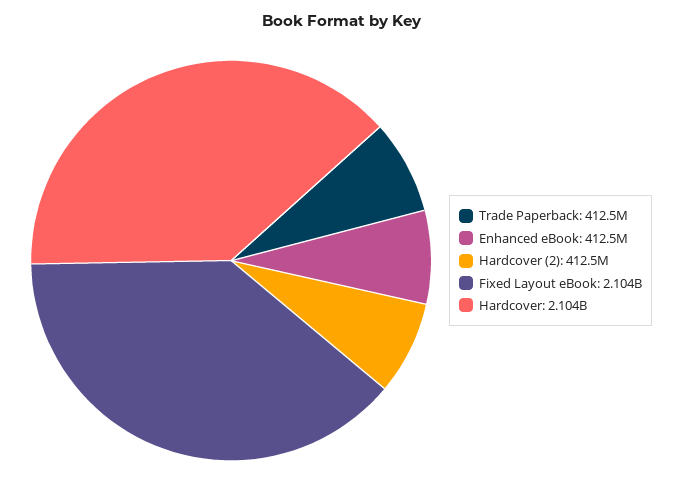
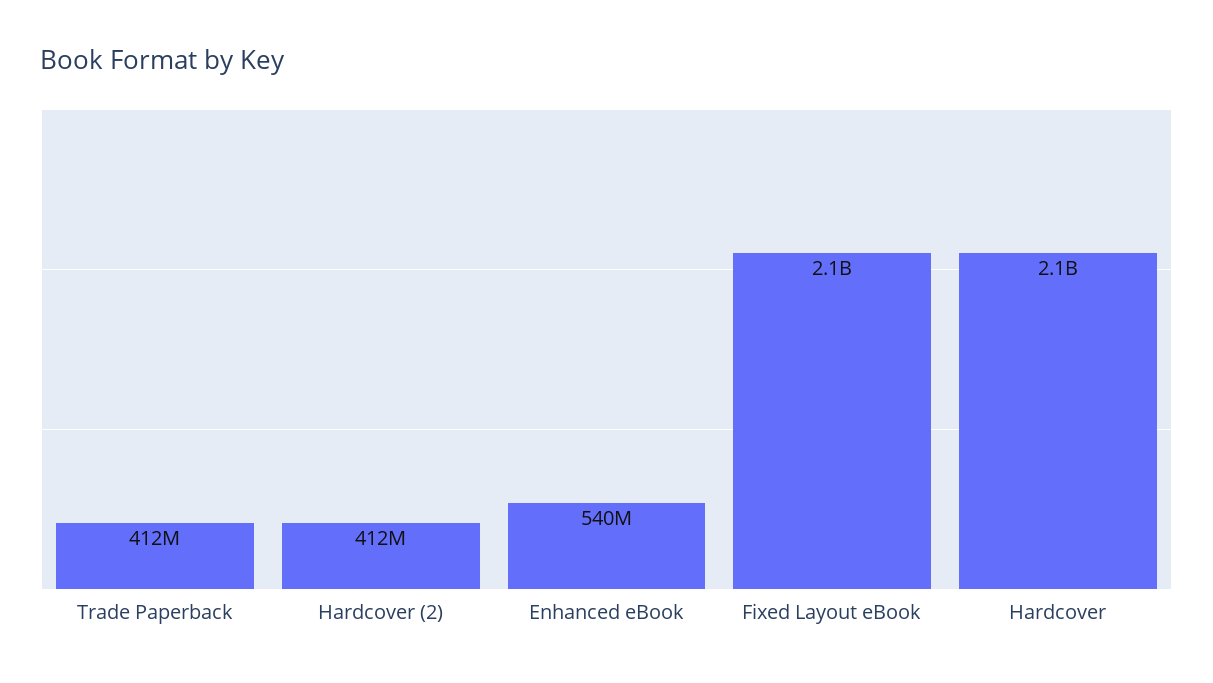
Enhanced eBook: 412500000 -> 540000000

